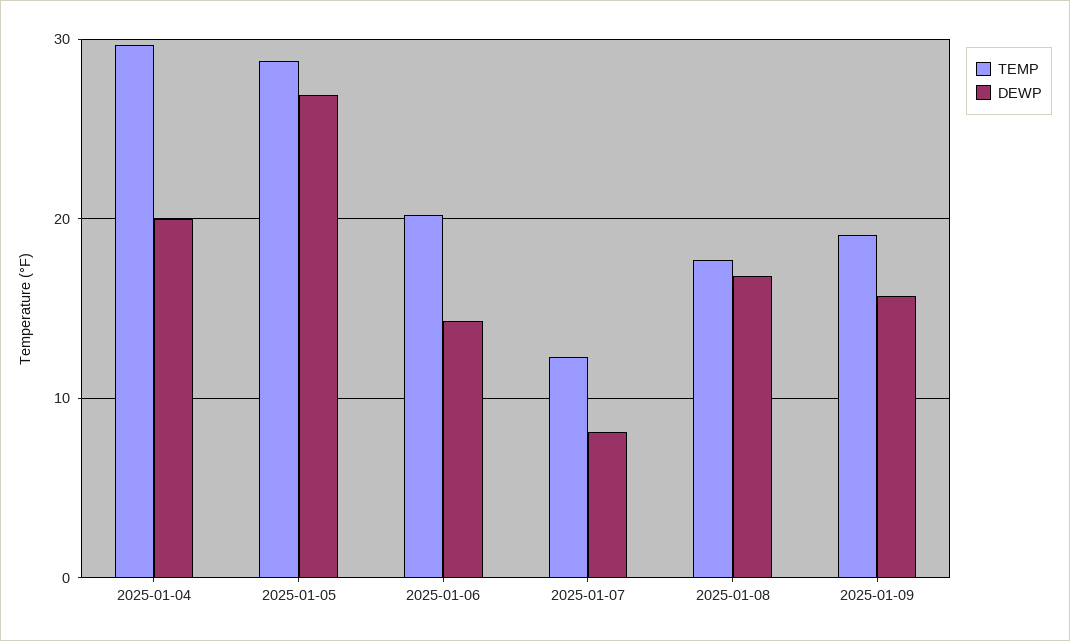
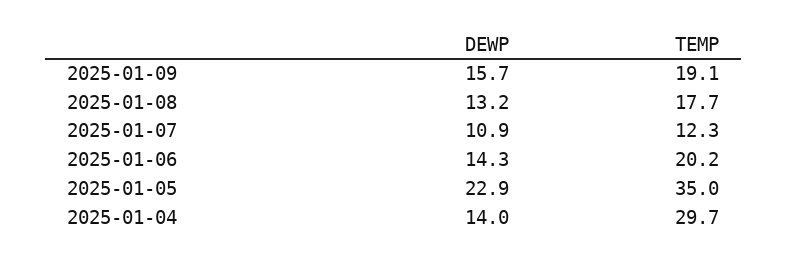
DEWP, 2025-01-04: 20 -> 14
TEMP, 2025-01-05: 29 -> 35
DEWP, 2025-01-05: 27 -> 22.9
DEWP, 2025-01-07: 8 -> 10.9
DEWP, 2025-01-08: 17 -> 13.2

